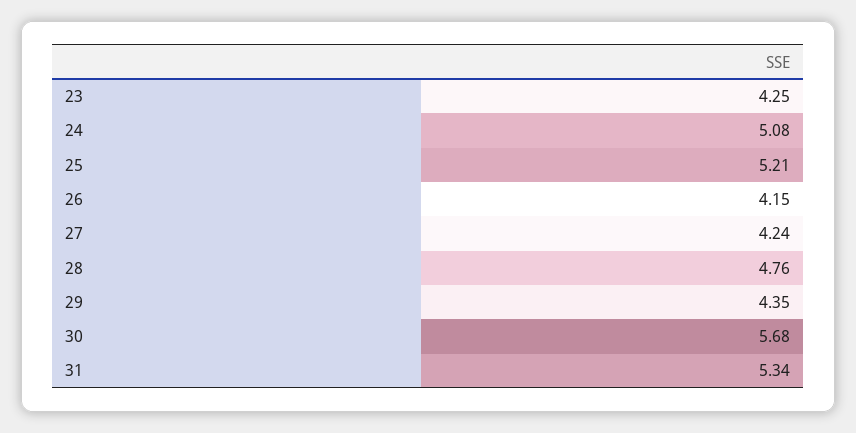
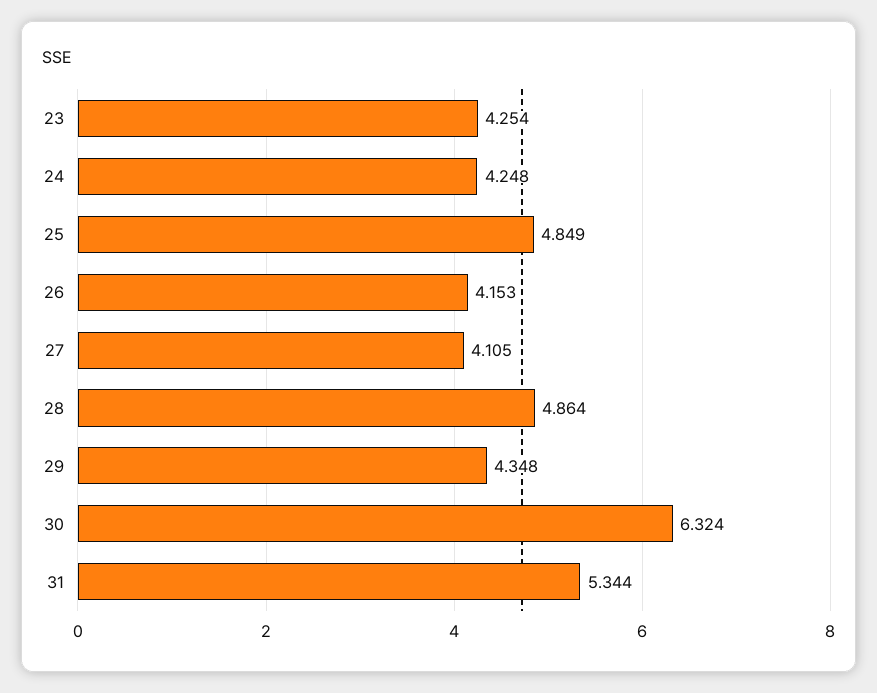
24: 5.08 -> 4.248
25: 5.21 -> 4.849
27: 4.24 -> 4.105
28: 4.76 -> 4.864
30: 5.68 -> 6.324

